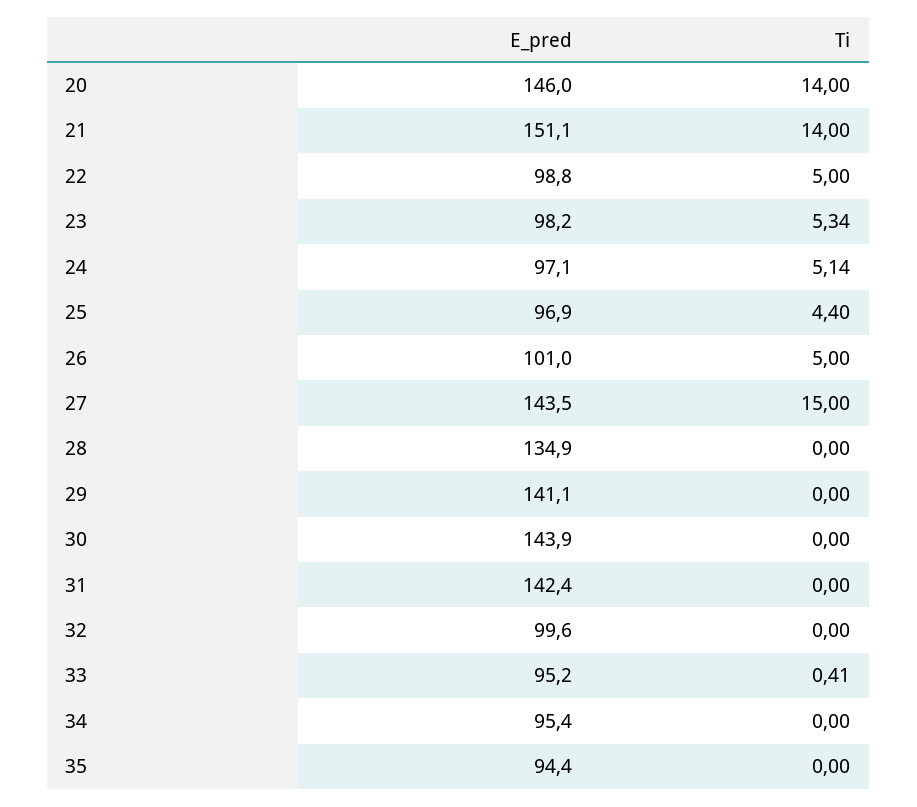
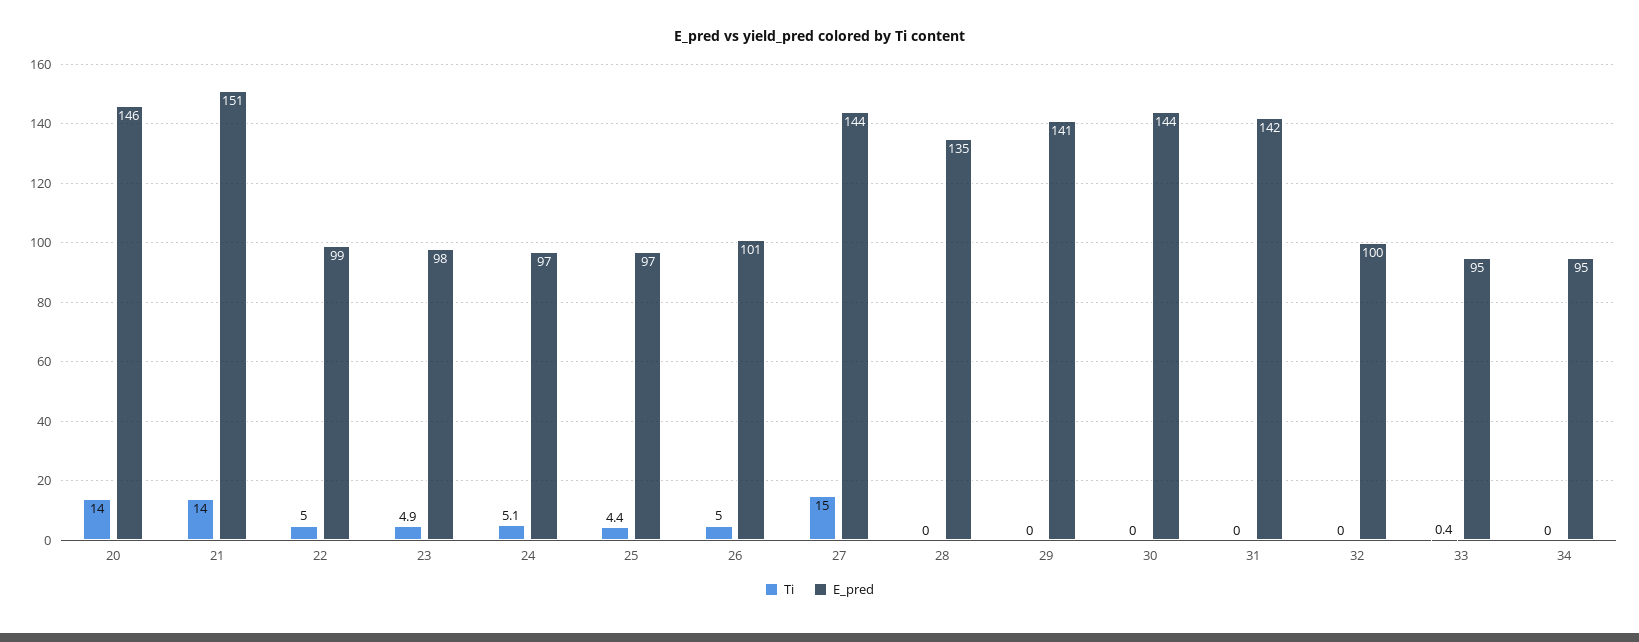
Ti, 23: 5.34 -> 4.9
E_pred, 35: 94.4 -> none
Ti, 35: 0 -> none

